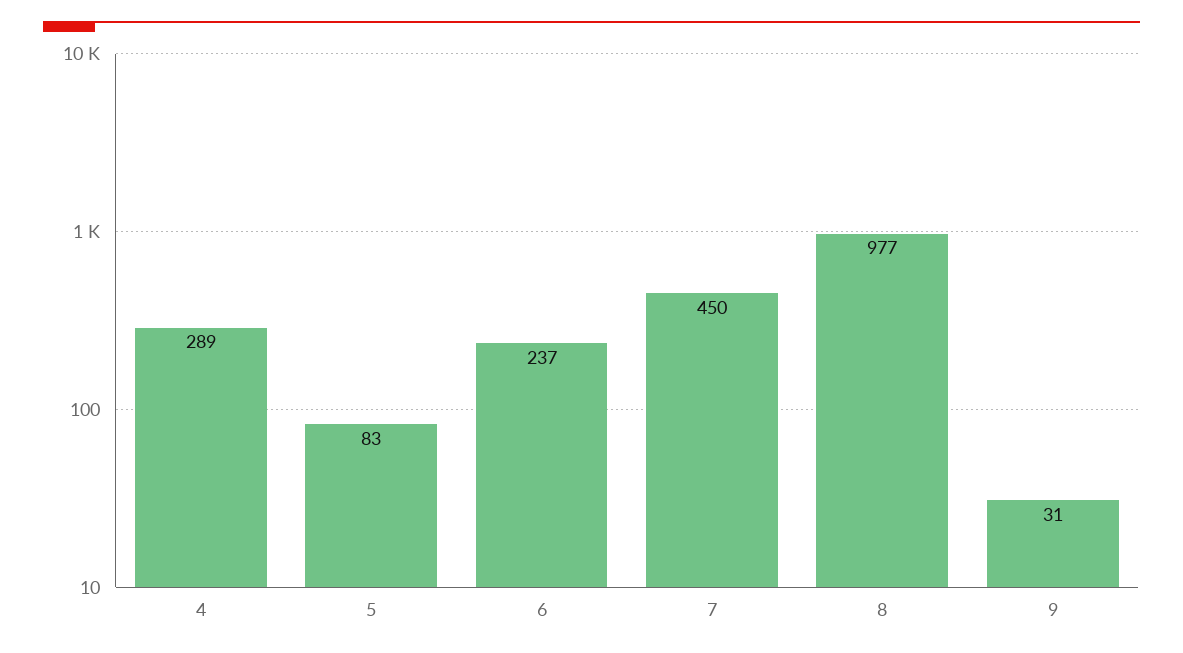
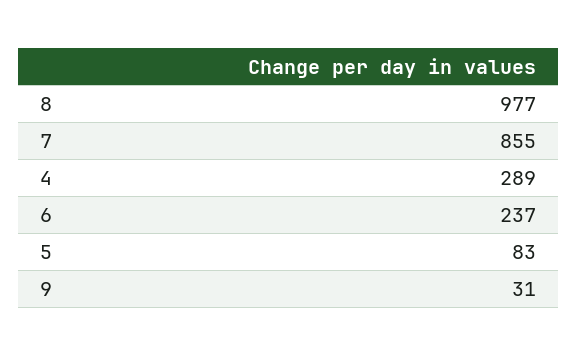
7: 450 -> 855

